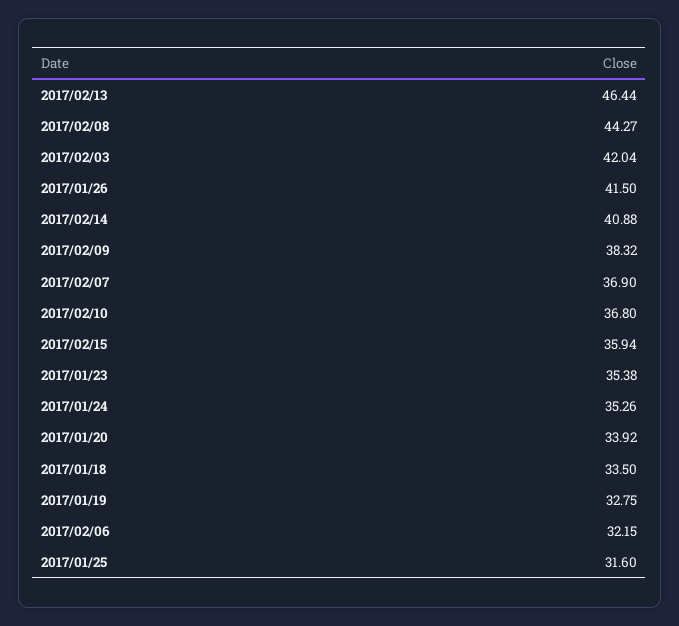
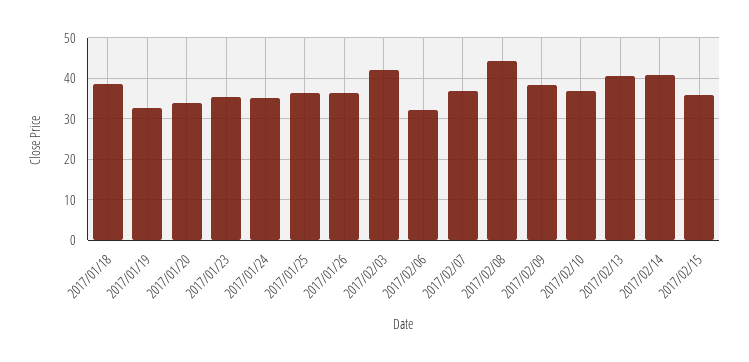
2017/02/13: 46.44 -> 40
2017/01/26: 41.5 -> 36
2017/01/18: 33.5 -> 38
2017/01/25: 31.6 -> 36

